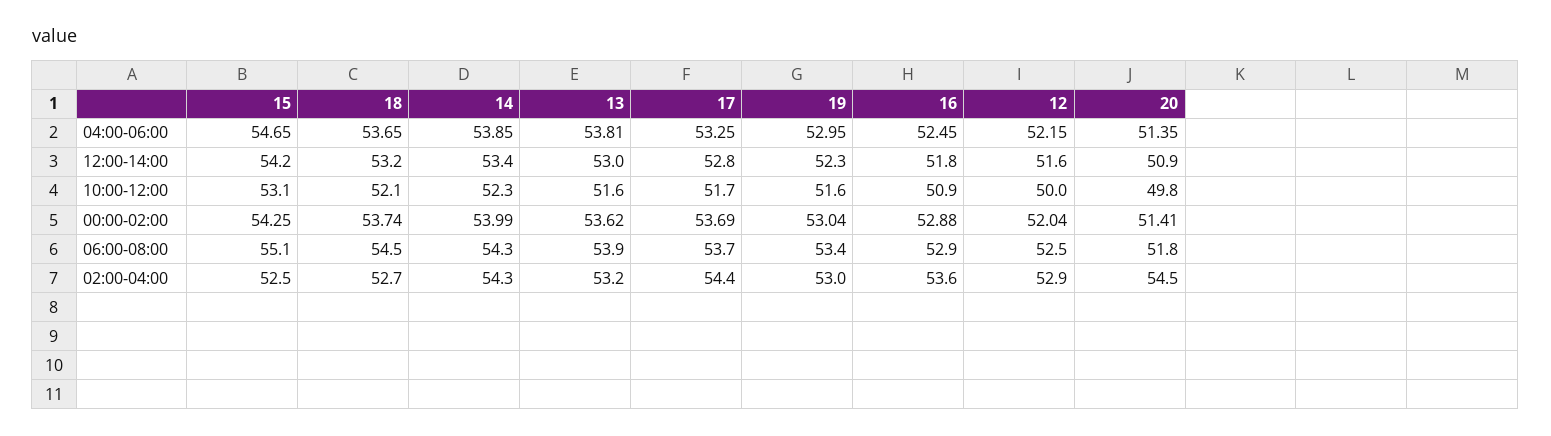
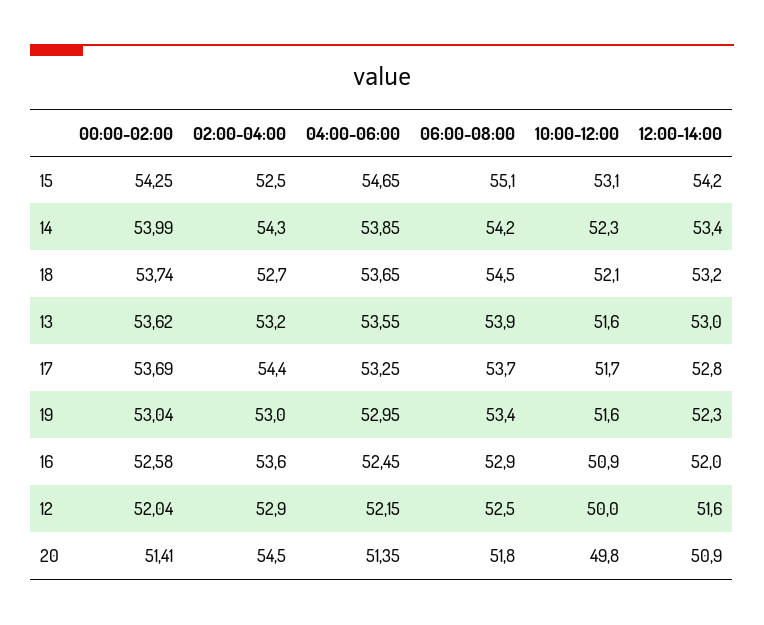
13, 04:00-06:00: 53.81 -> 53.55
16, 12:00-14:00: 51.8 -> 52
16, 00:00-02:00: 52.88 -> 52.58
14, 06:00-08:00: 54.3 -> 54.2

